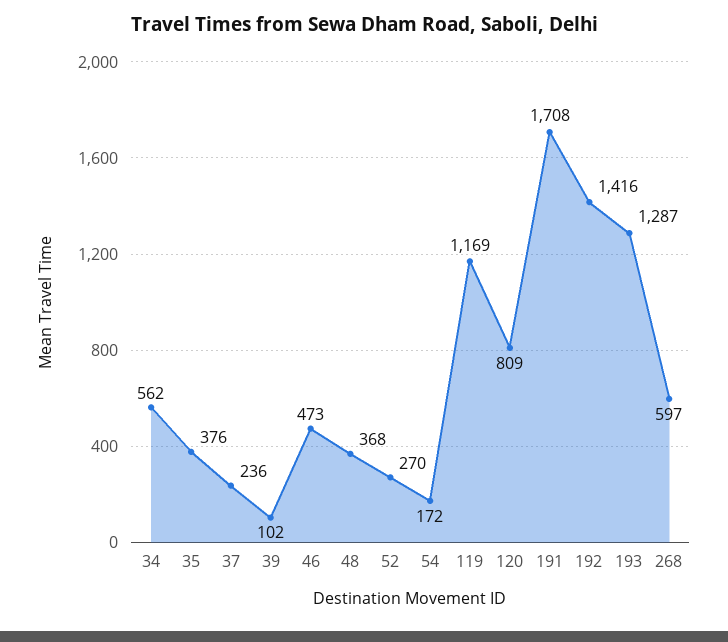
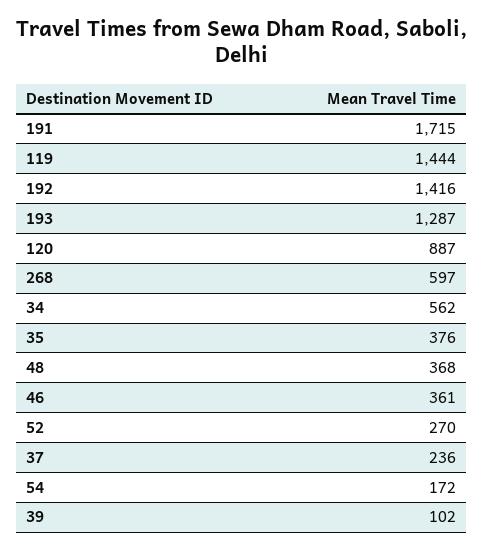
46: 473 -> 361
119: 1169 -> 1444
120: 809 -> 887
191: 1708 -> 1715

